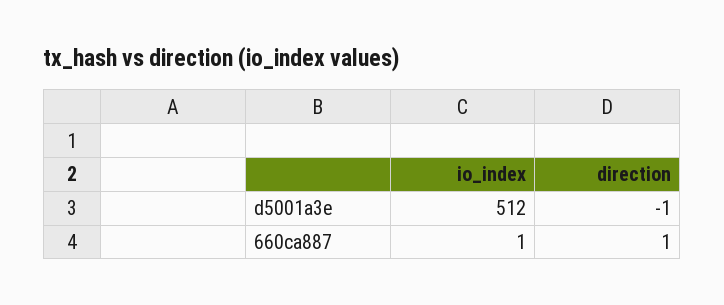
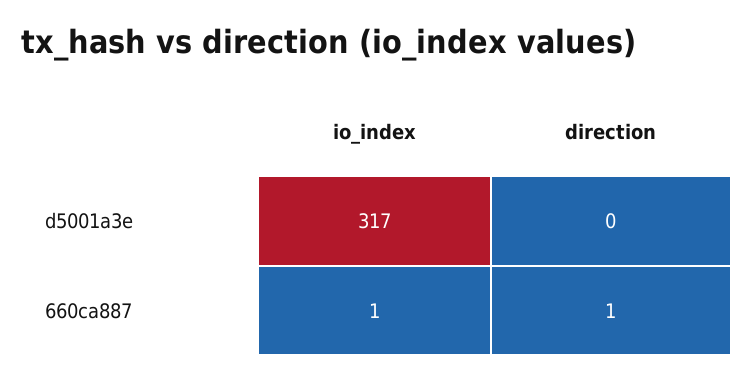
io_index, d5001a3e: 512 -> 317
direction, d5001a3e: -1 -> 0

